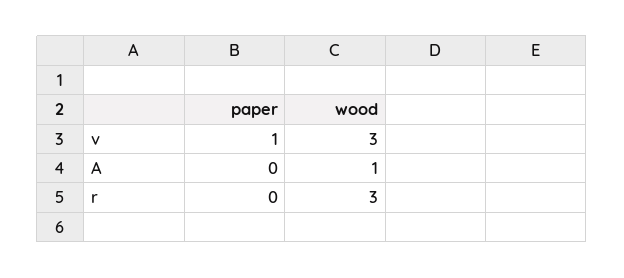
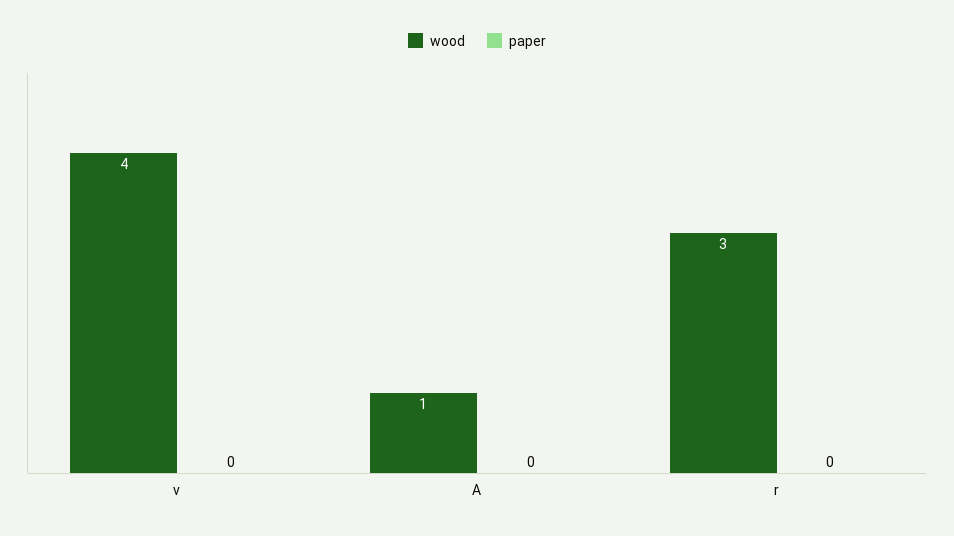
paper, v: 1 -> 0
wood, v: 3 -> 4

